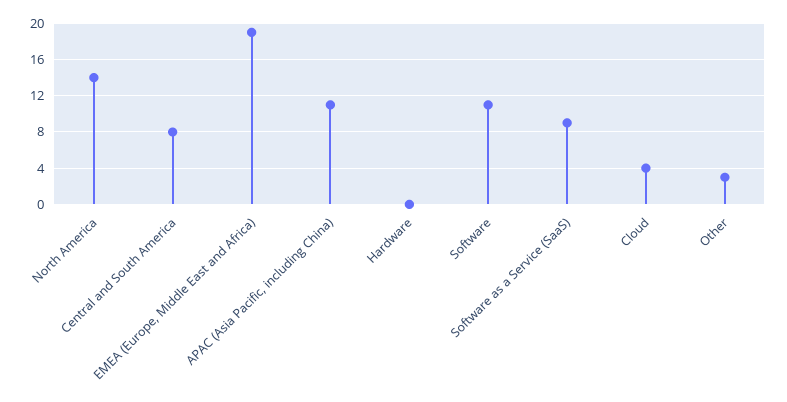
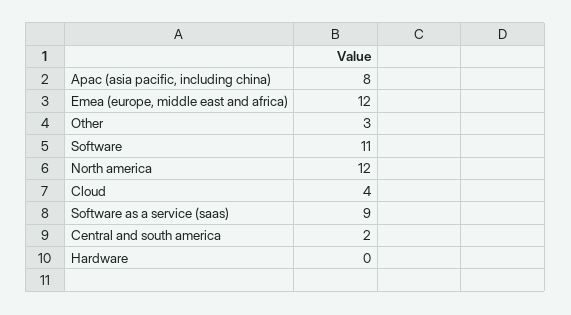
North America: 14 -> 12
Central and South America: 8 -> 2
EMEA (Europe, Middle East and Africa): 19 -> 12
APAC (Asia Pacific, including China): 11 -> 8

